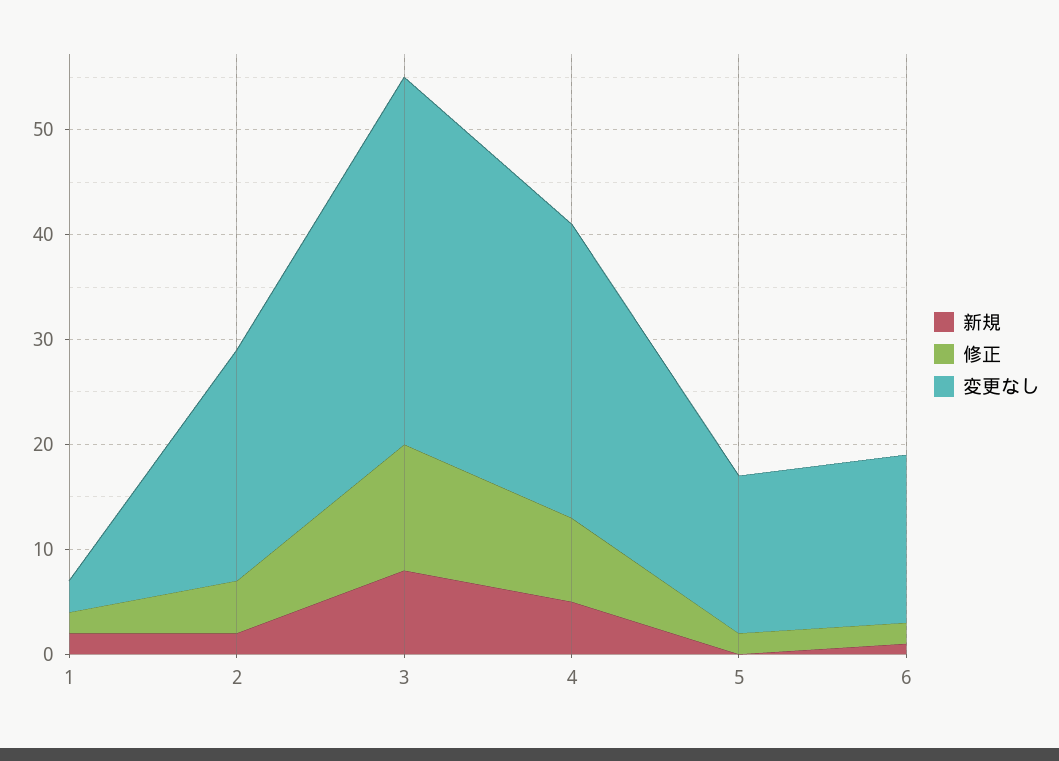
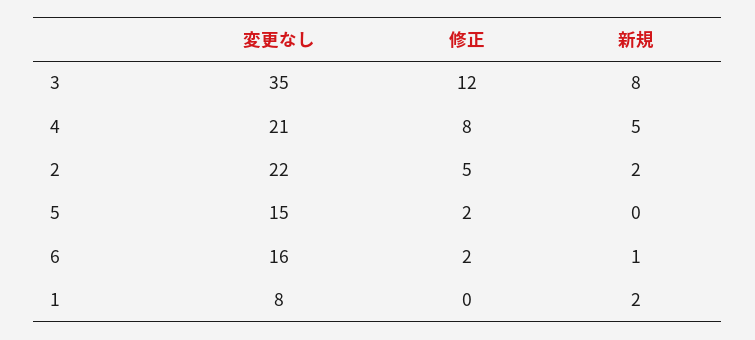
修正, 1: 2 -> 0
変更なし, 1: 3 -> 8
変更なし, 4: 28 -> 21

